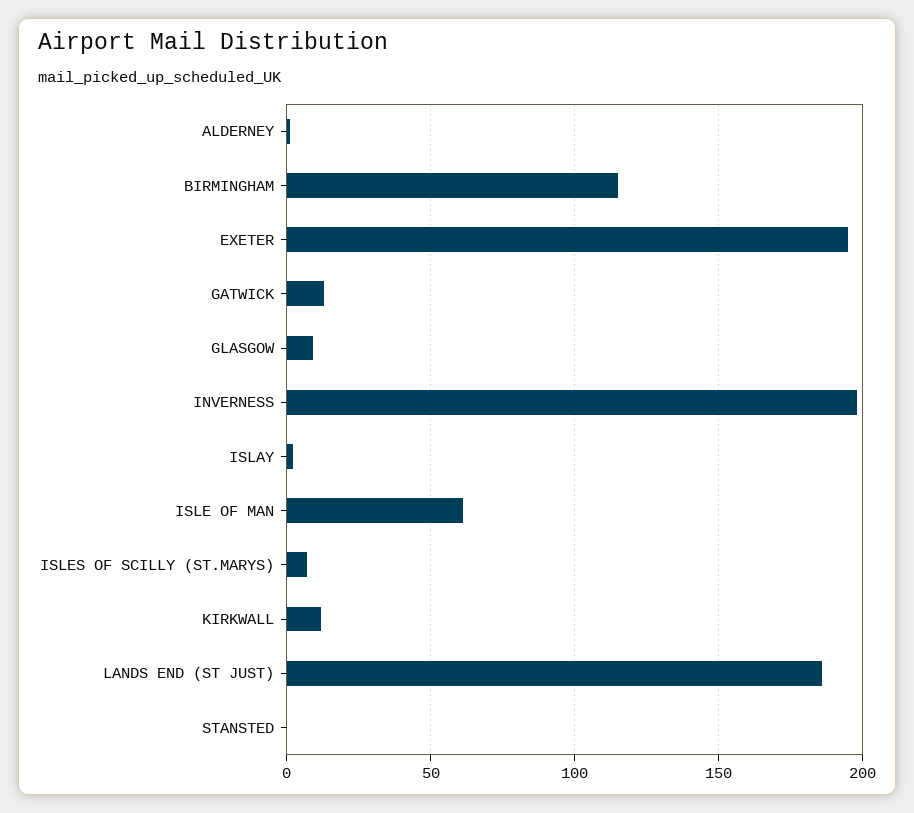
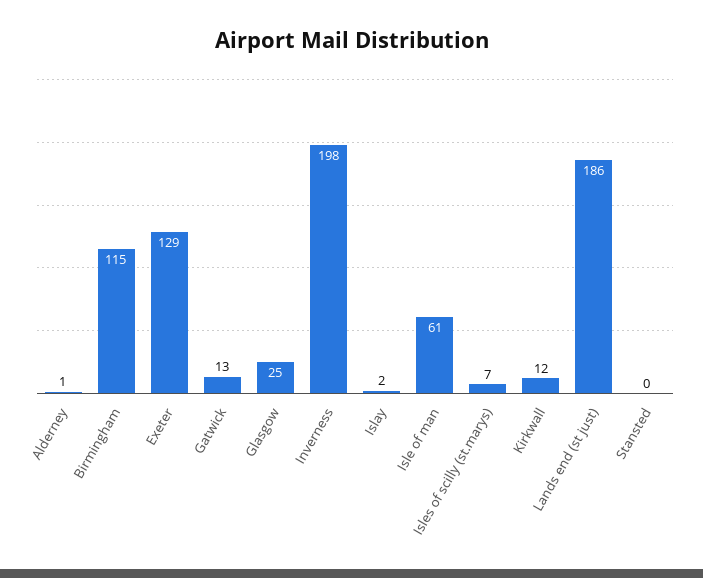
EXETER: 195 -> 129
GLASGOW: 10 -> 25

